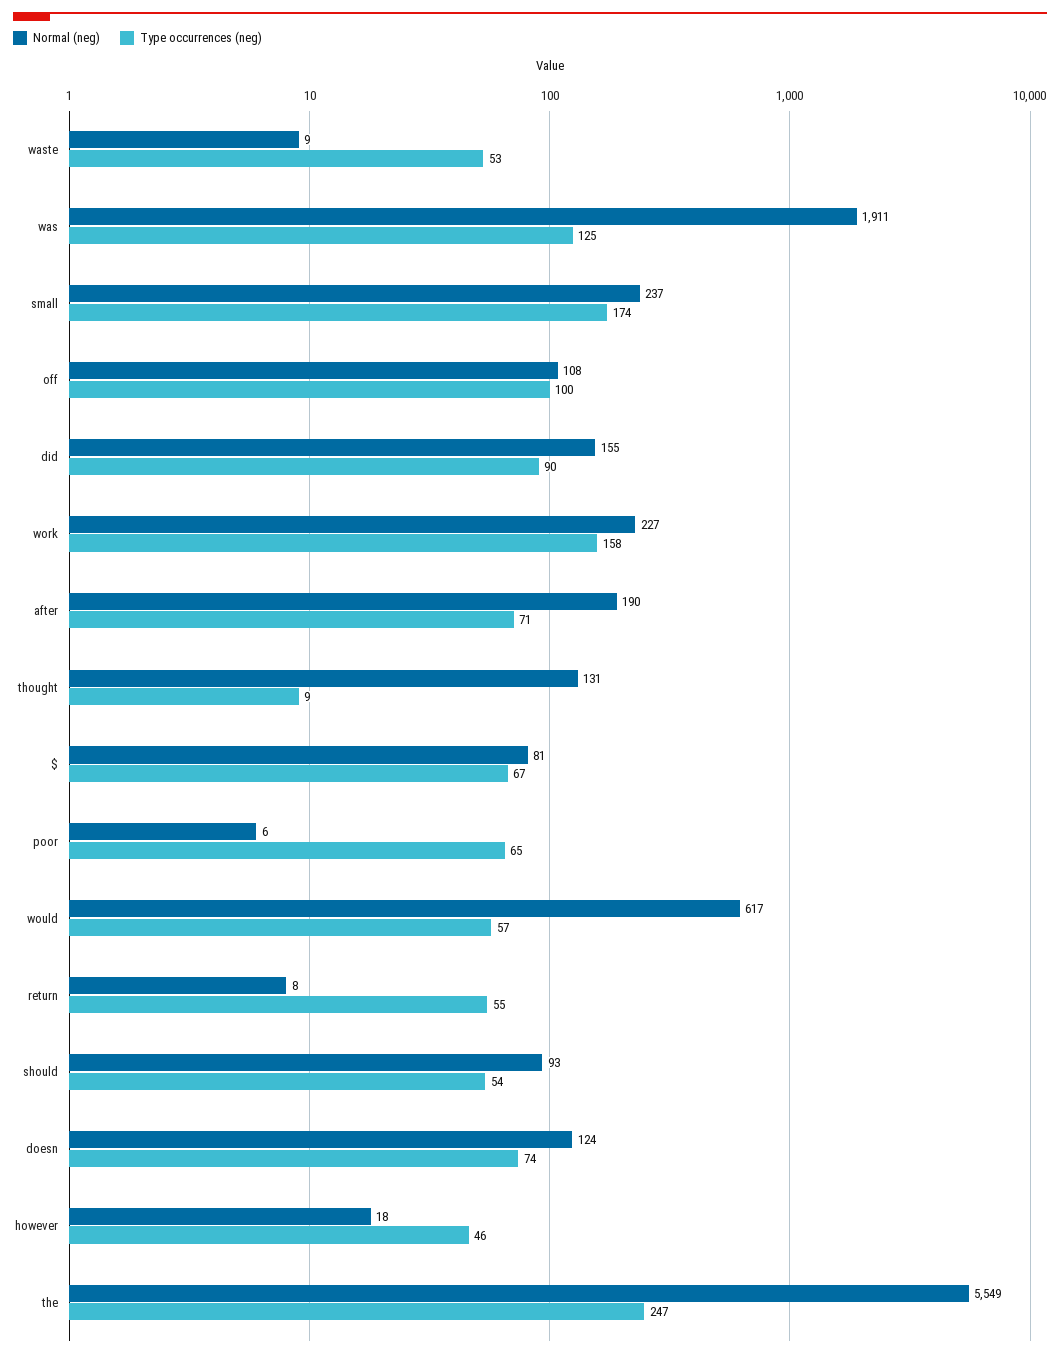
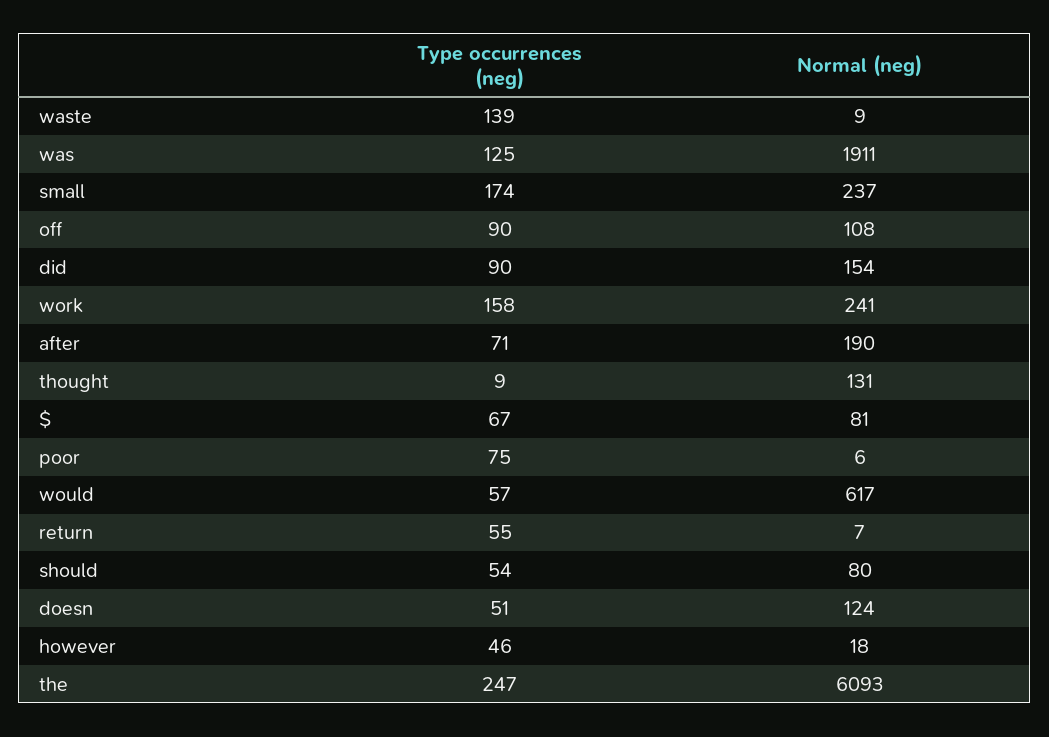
Type occurrences (neg), waste: 53 -> 139
Type occurrences (neg), off: 100 -> 90
Normal (neg), did: 155 -> 154
Normal (neg), work: 227 -> 241
Type occurrences (neg), poor: 65 -> 75
Normal (neg), return: 8 -> 7
Normal (neg), should: 93 -> 80
Type occurrences (neg), doesn: 74 -> 51
Normal (neg), the: 5549 -> 6093

